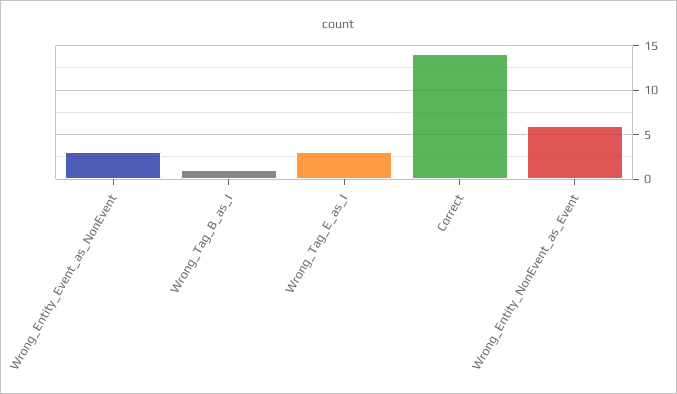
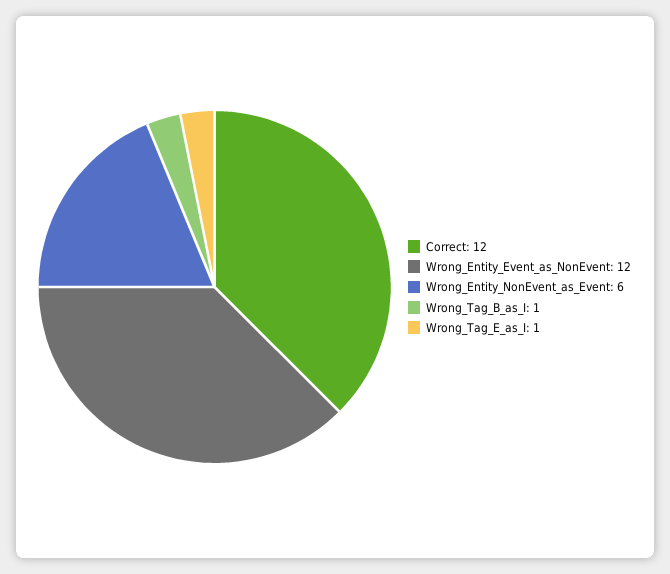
Wrong_Entity_Event_as_NonEvent: 3 -> 12
Wrong_Tag_E_as_I: 3 -> 1
Correct: 14 -> 12

